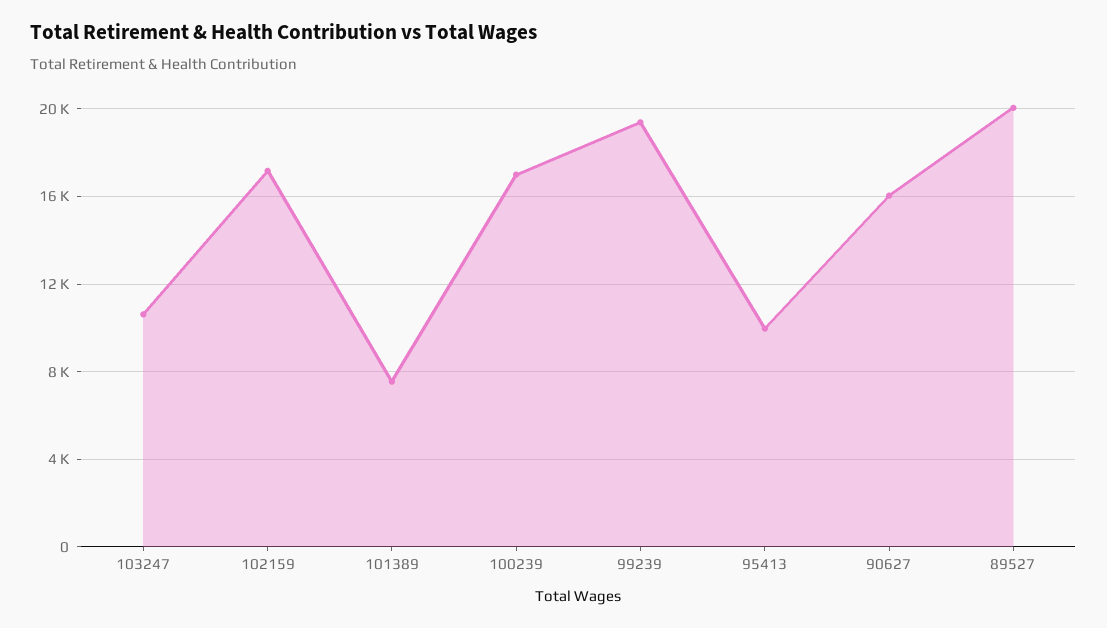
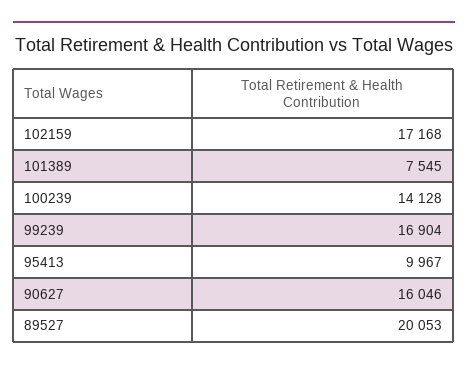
103247: 10500 -> none
100239: 17000 -> 14128
99239: 19500 -> 16904

